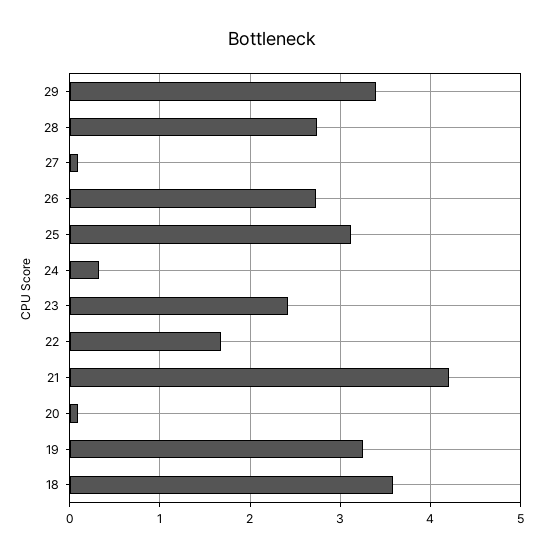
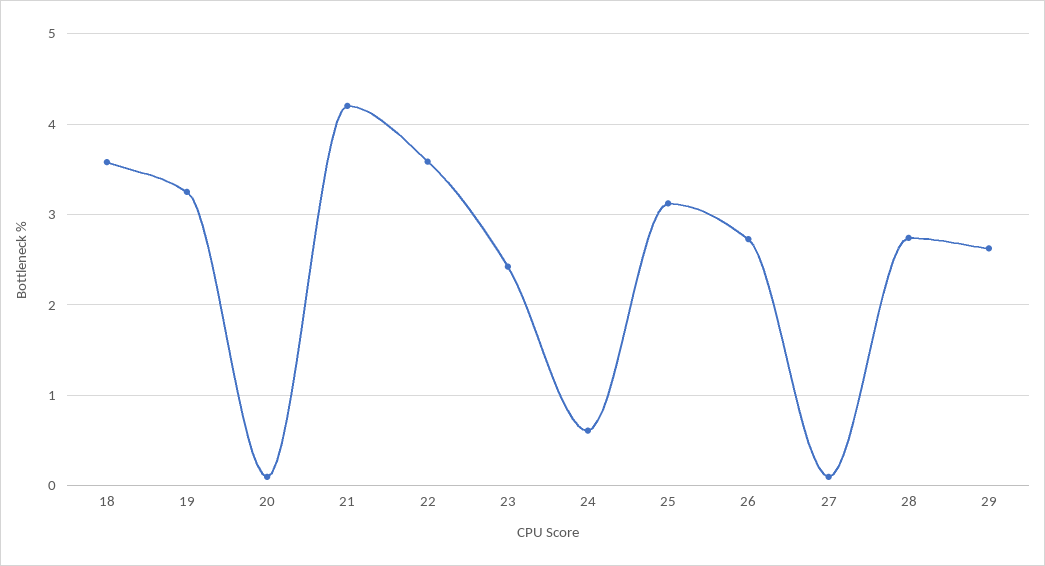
29: 3.4 -> 2.6
24: 0.3 -> 0.6
22: 1.7 -> 3.6

